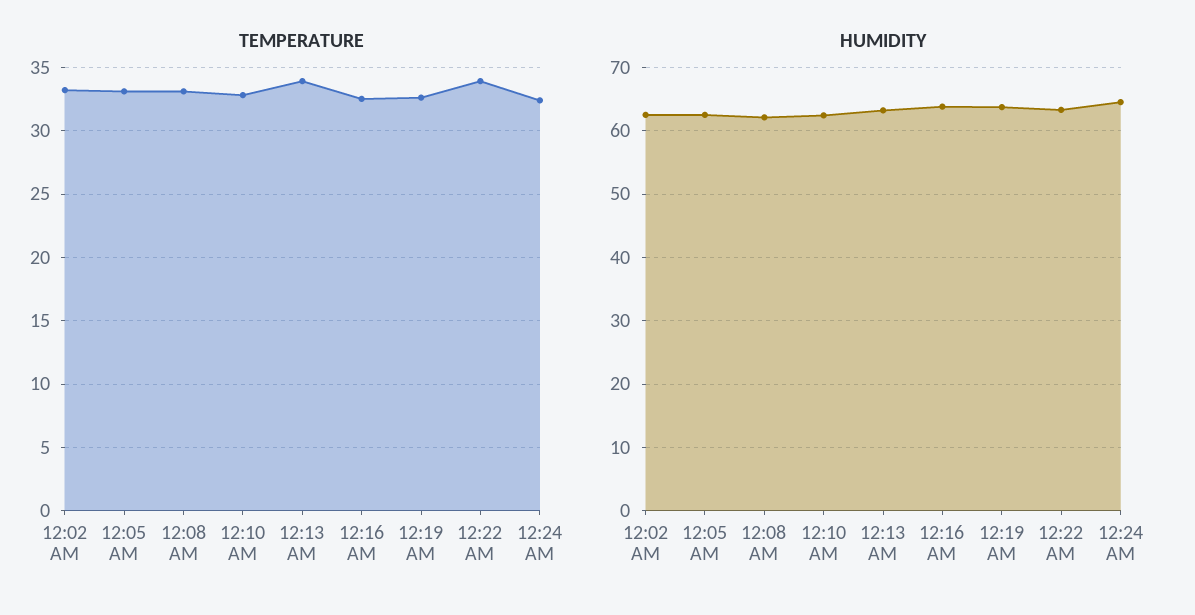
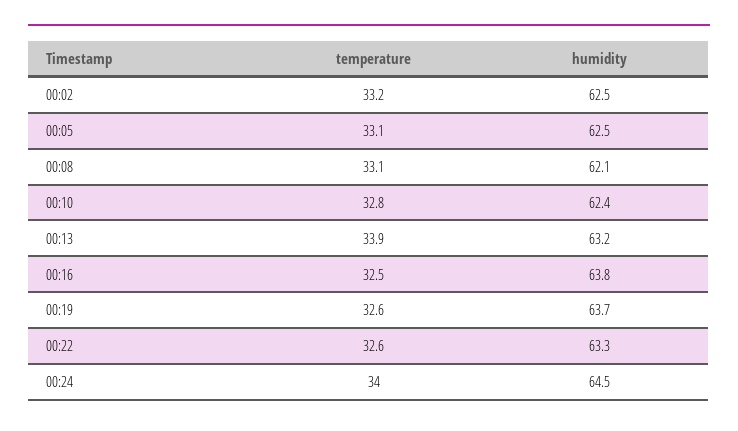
TEMPERATURE, 12:22 AM: 34 -> 32.6
TEMPERATURE, 12:24 AM: 32.5 -> 34

